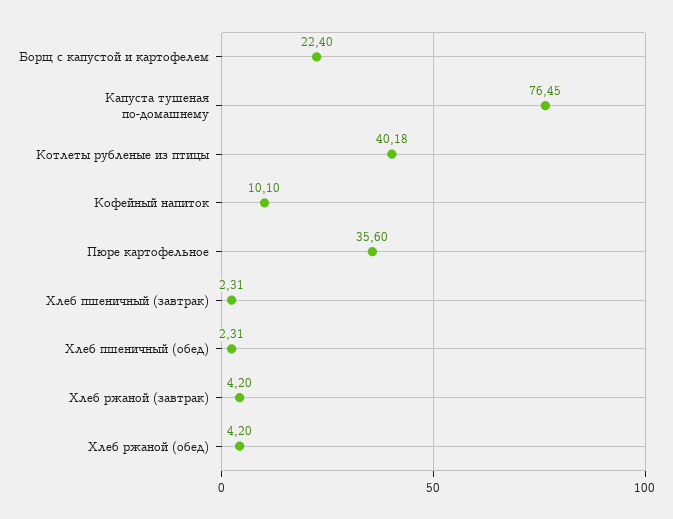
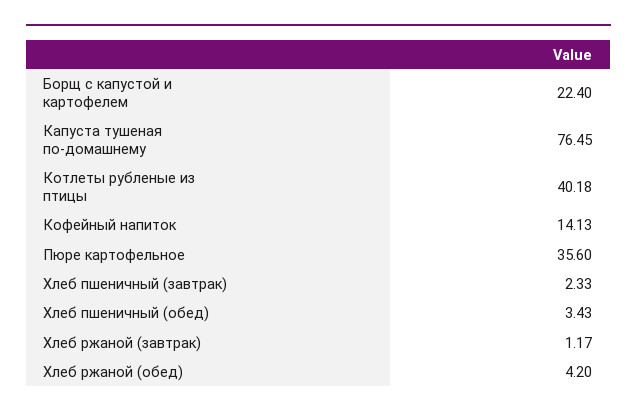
Кофейный напиток: 10.1 -> 14.13
Хлеб пшеничный (завтрак): 2.31 -> 2.33
Хлеб пшеничный (обед): 2.31 -> 3.43
Хлеб ржаной (завтрак): 4.2 -> 1.17

